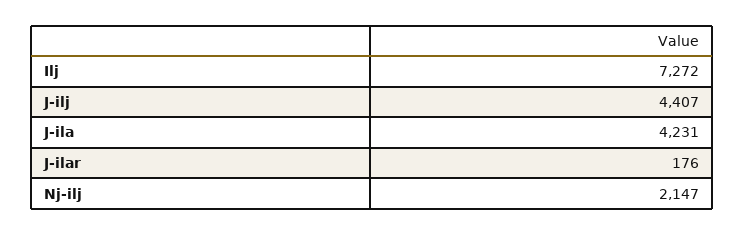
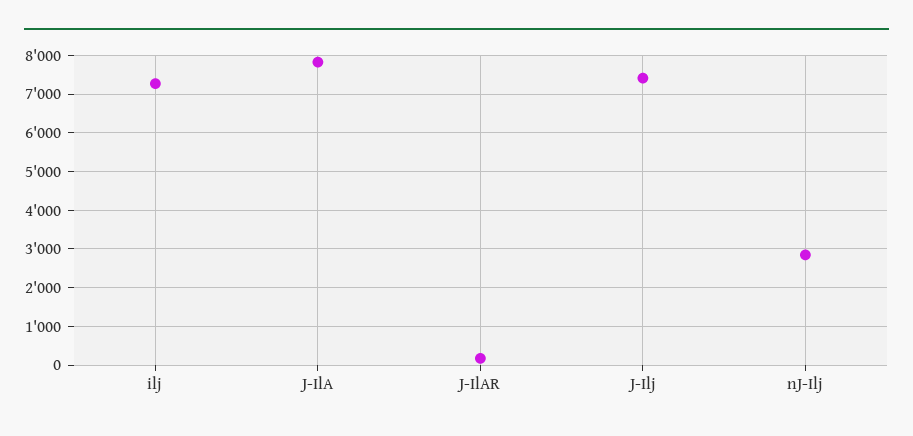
J-ilj: 4407 -> 7400
J-ila: 4231 -> 7800
Nj-ilj: 2147 -> 2800

